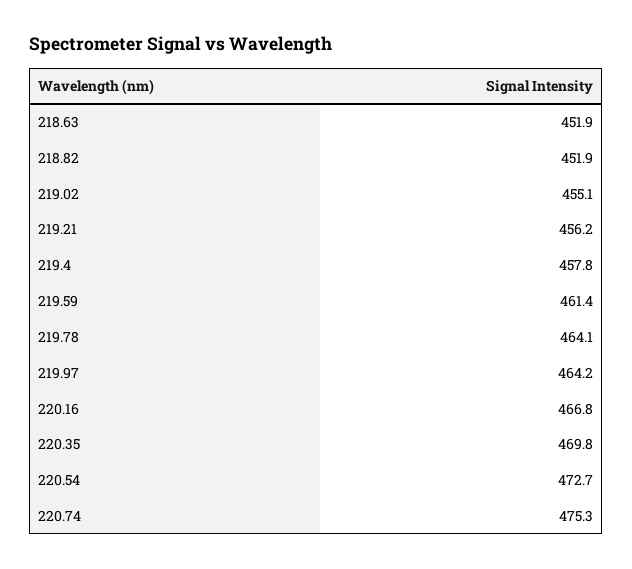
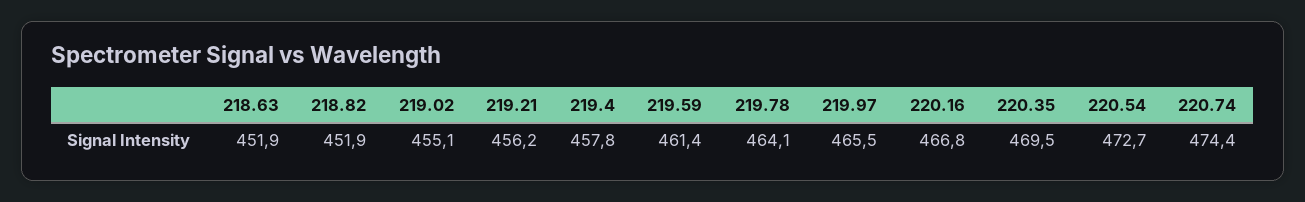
219.97: 464.2 -> 465.5
220.35: 469.8 -> 469.5
220.74: 475.3 -> 474.4

